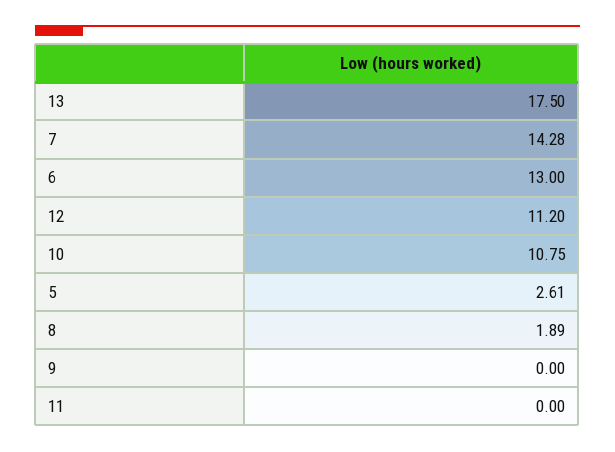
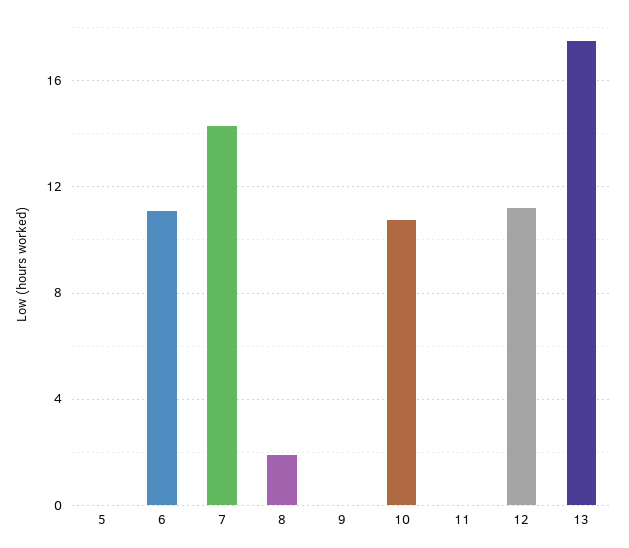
6: 13 -> 11
5: 2.61 -> 0

